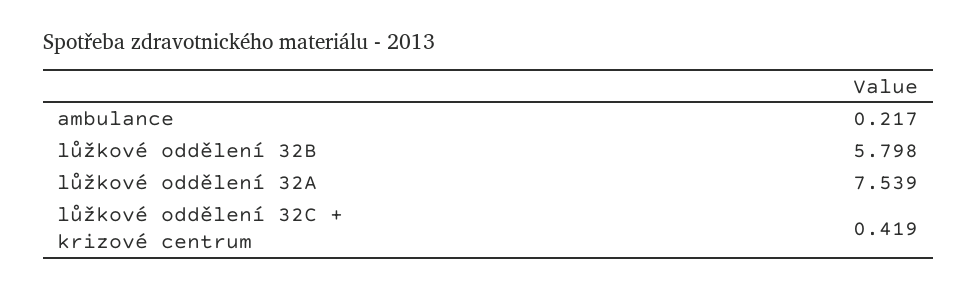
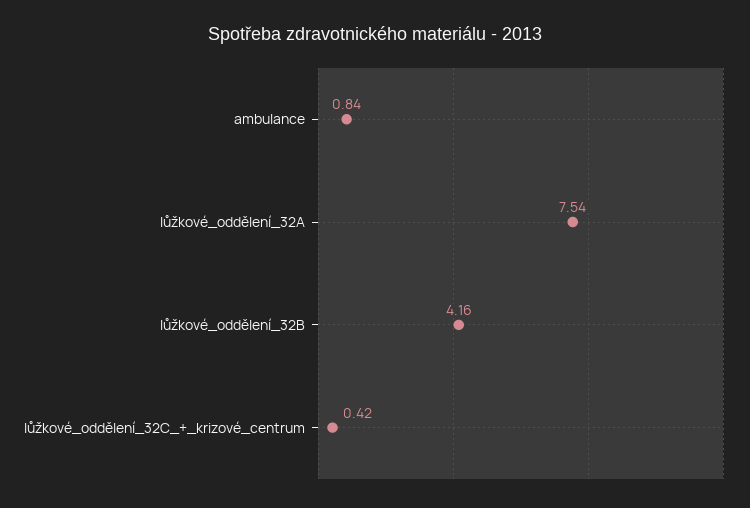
ambulance: 0.217 -> 0.84
lůžkové oddělení 32B: 5.798 -> 4.16

